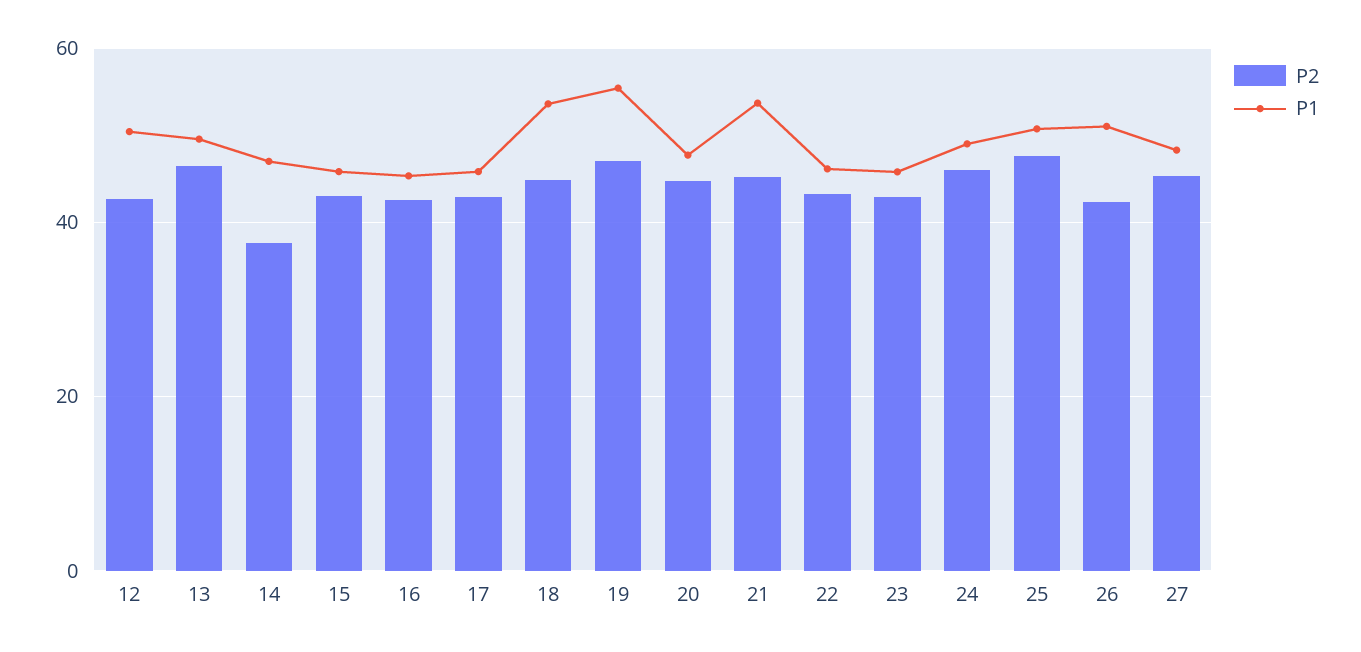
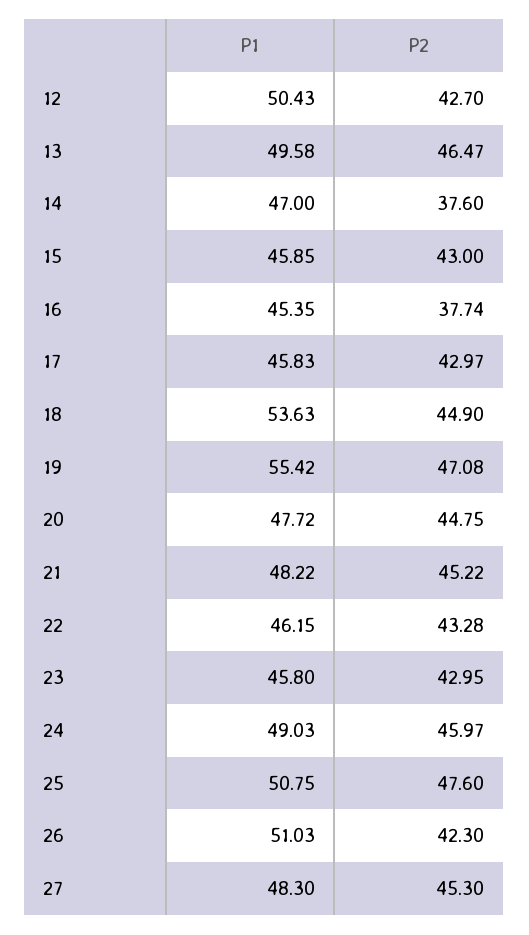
P2, 16: 42 -> 37.74
P1, 21: 54 -> 48.22

